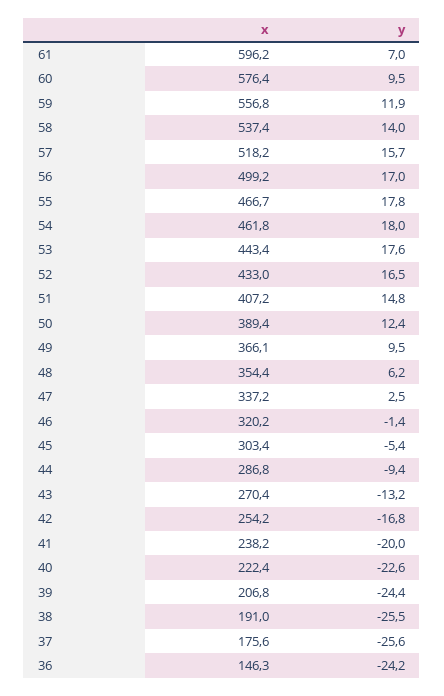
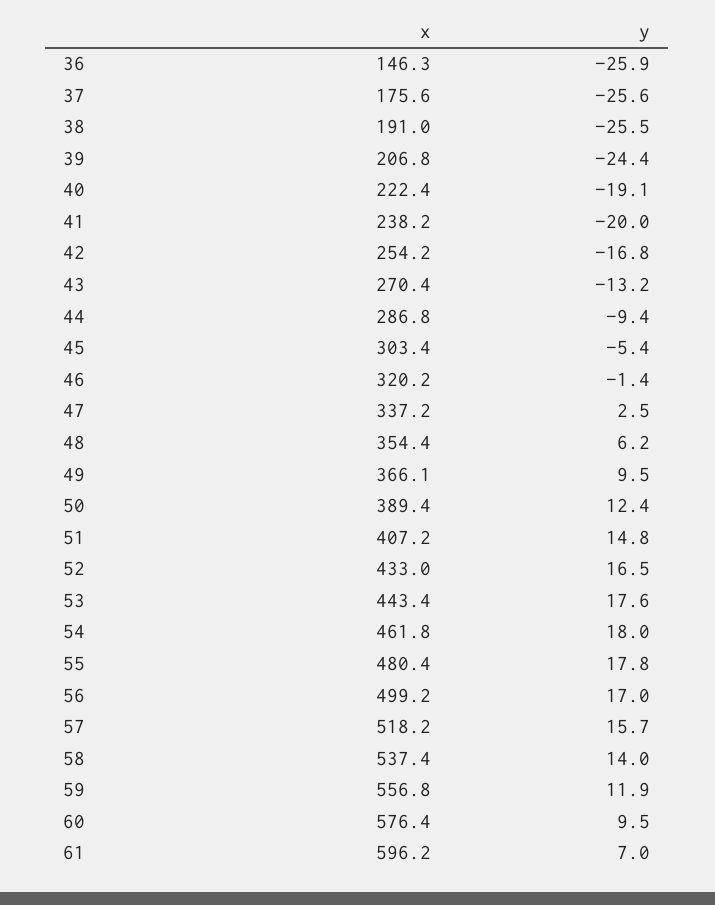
x, 55: 466.7 -> 480.4
y, 40: -22.6 -> -19.1
y, 36: -24.2 -> -25.9

